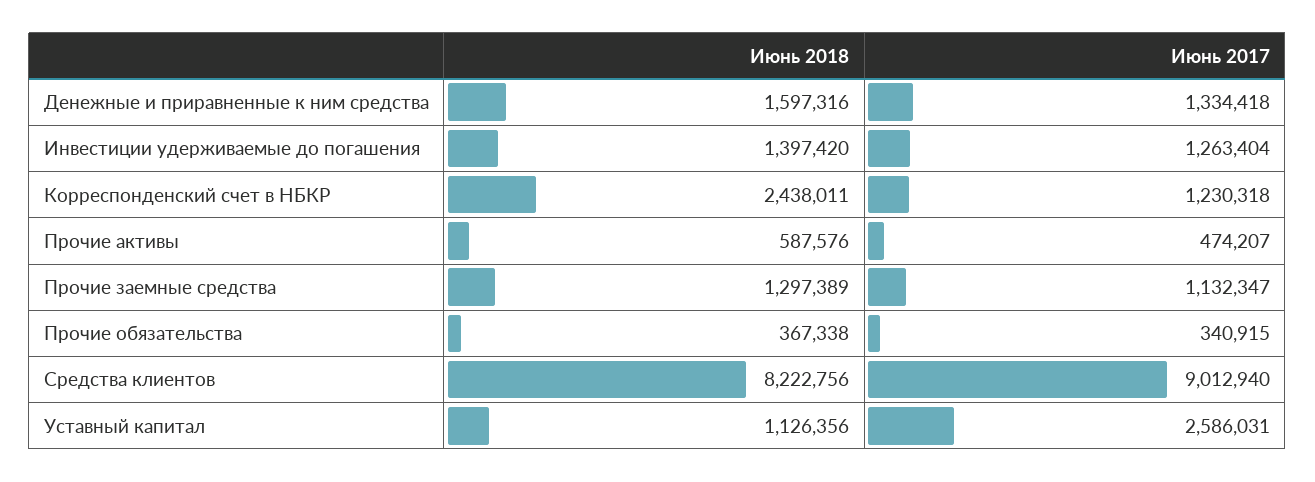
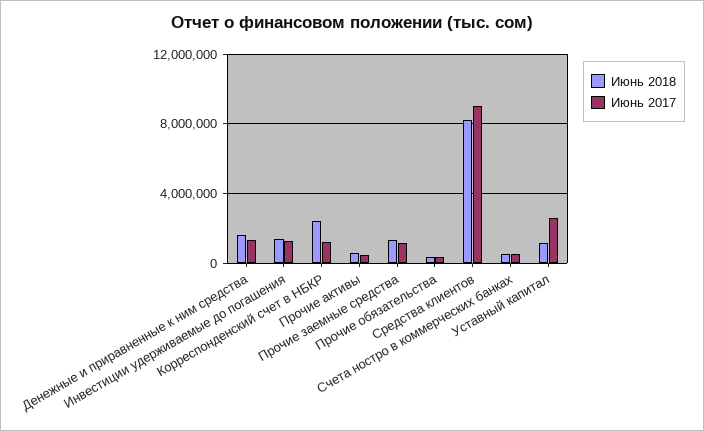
Июнь 2018, Счета ностро в коммерческих банках: none -> 500000
Июнь 2017, Счета ностро в коммерческих банках: none -> 500000

